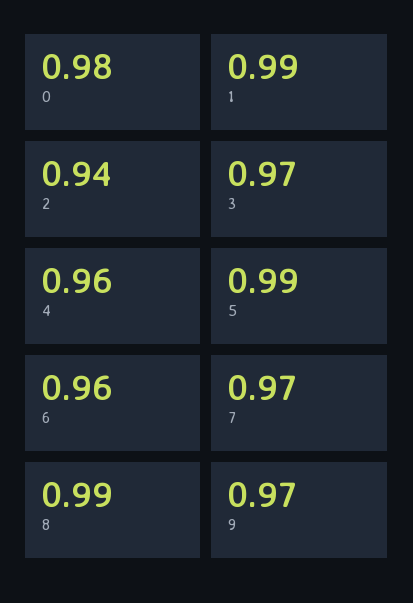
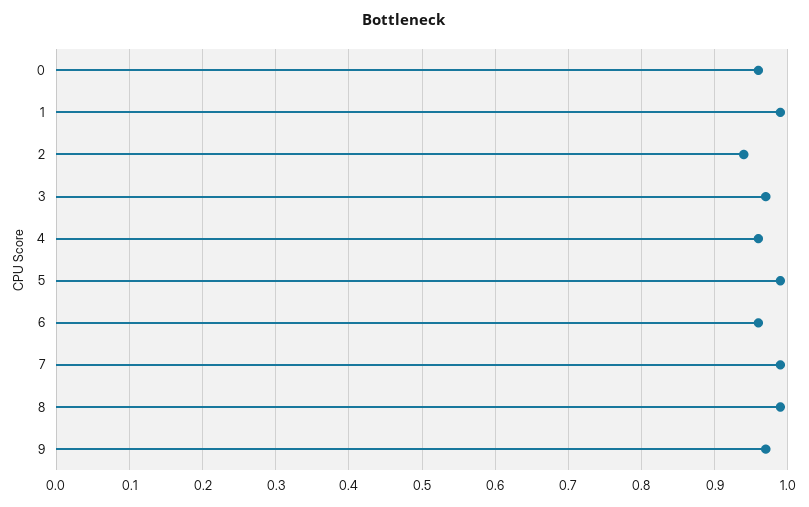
0: 0.98 -> 0.96
7: 0.97 -> 0.99

